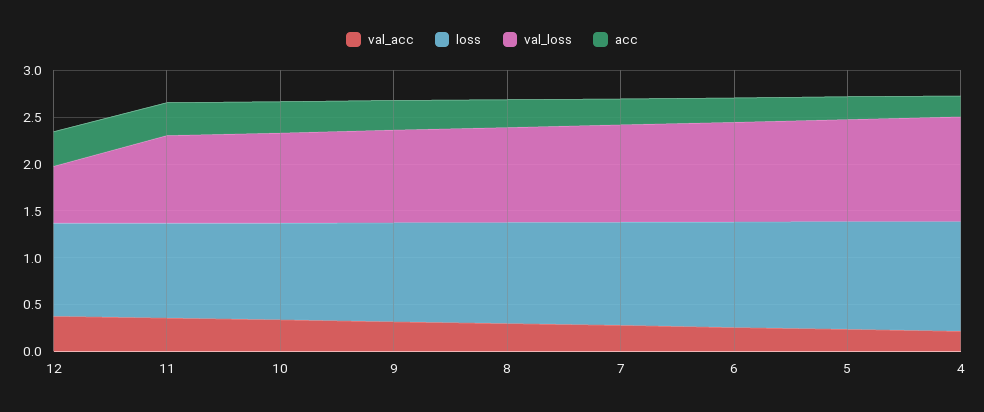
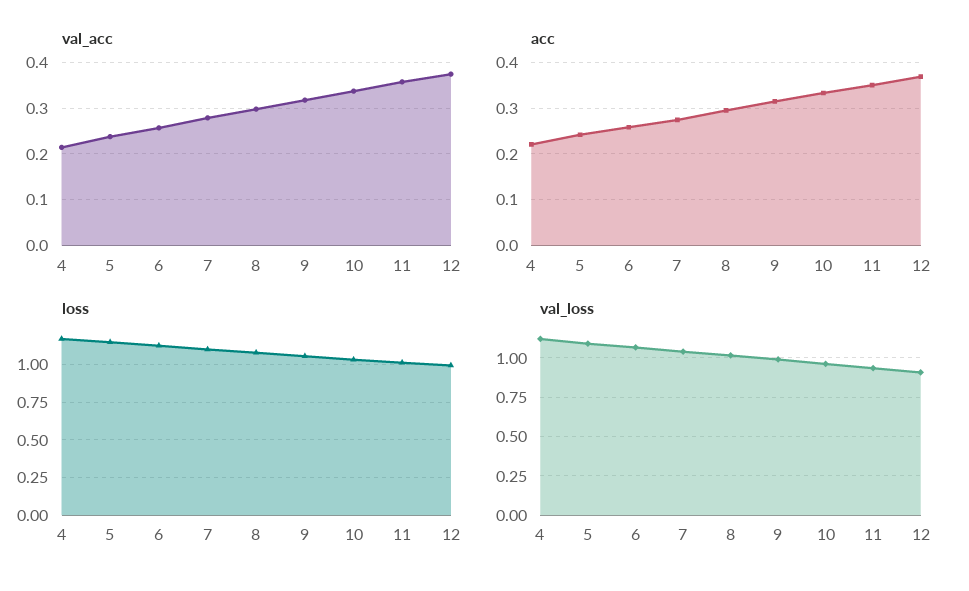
val_loss, 12: 0.6 -> 0.9

